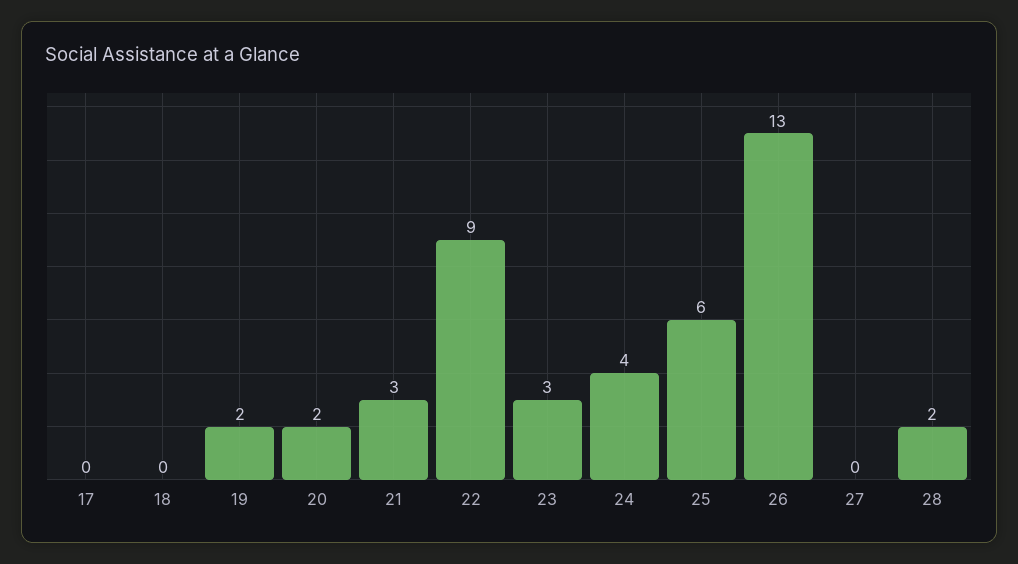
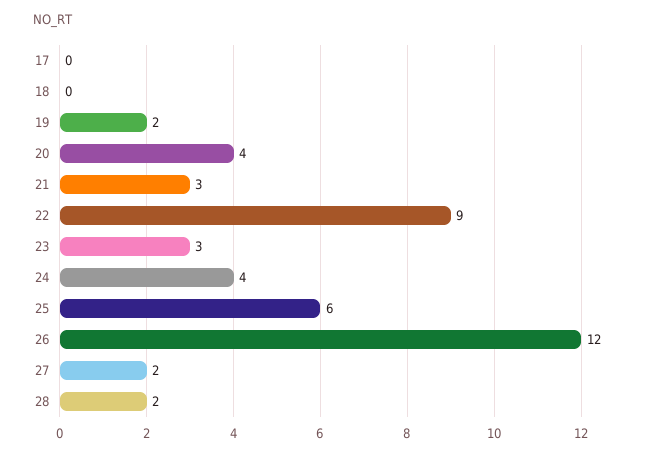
20: 2 -> 4
26: 13 -> 12
27: 0 -> 2

